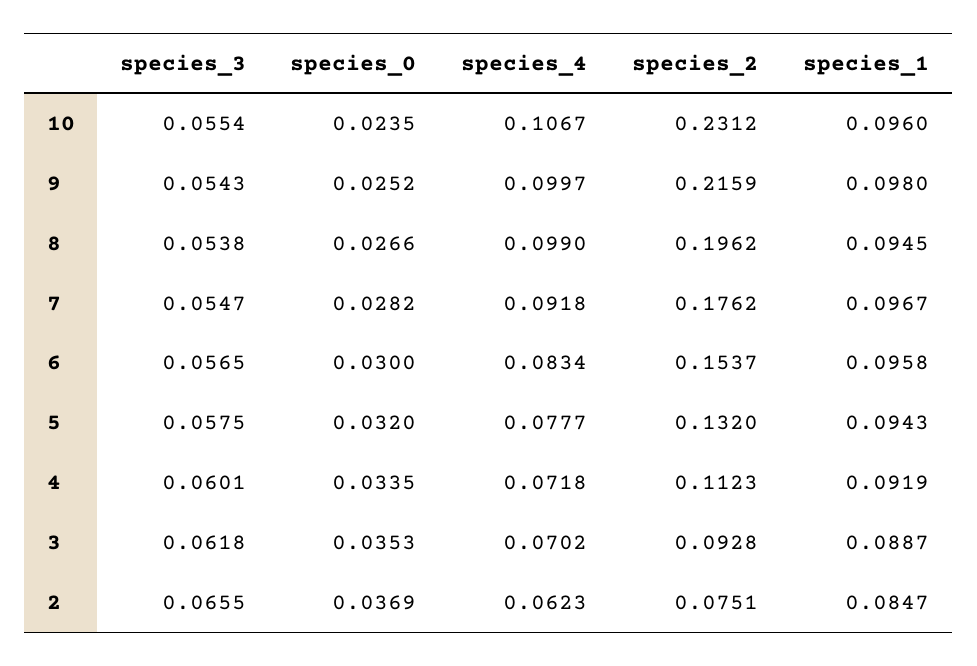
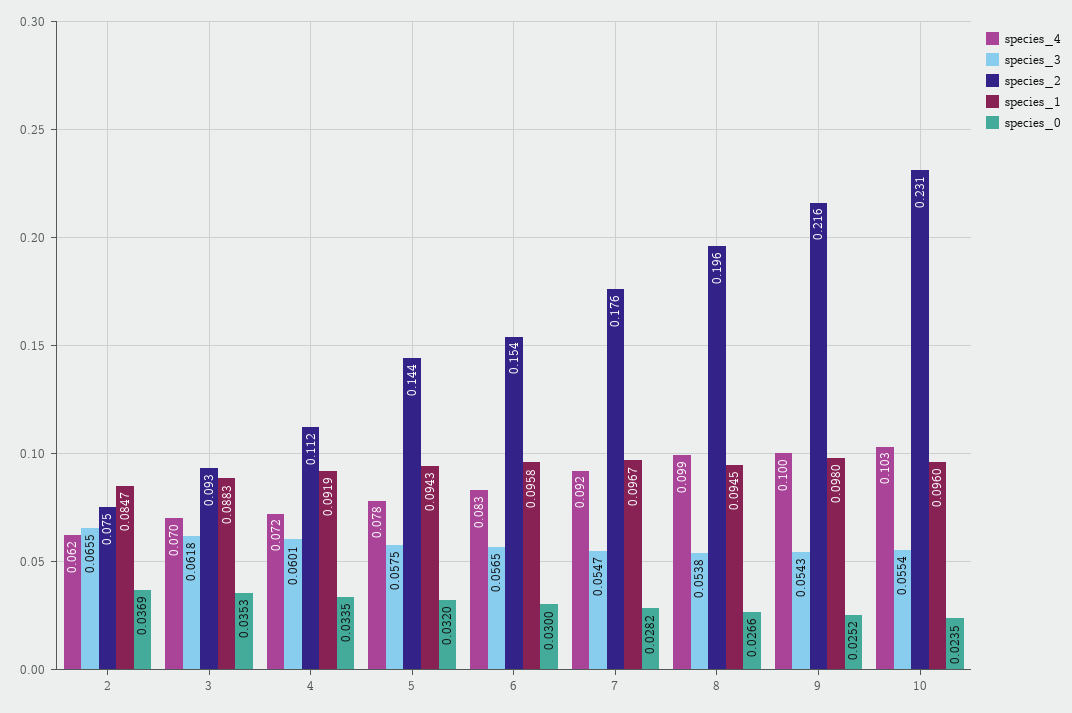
species_4, 10: 0.1067 -> 0.103
species_2, 5: 0.132 -> 0.144
species_1, 3: 0.0887 -> 0.0883

